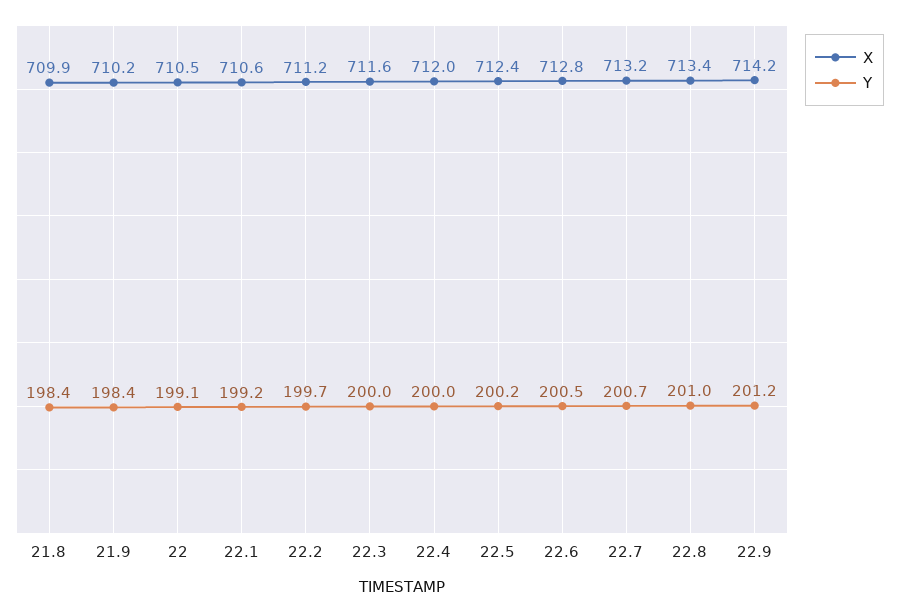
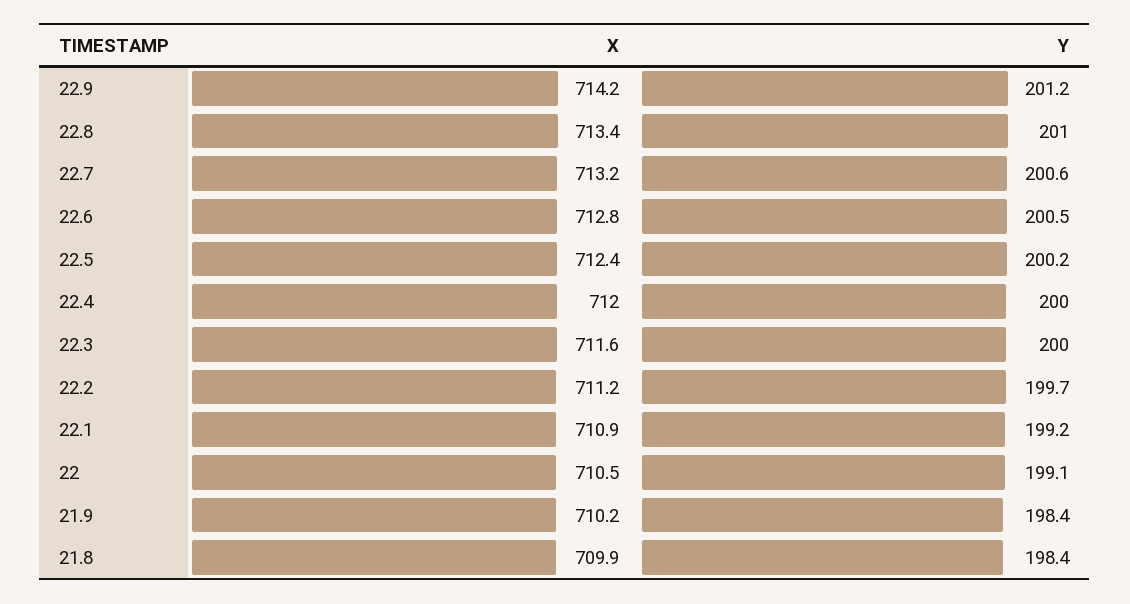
X, 22.1: 710.6 -> 710.9
Y, 22.7: 200.7 -> 200.6

